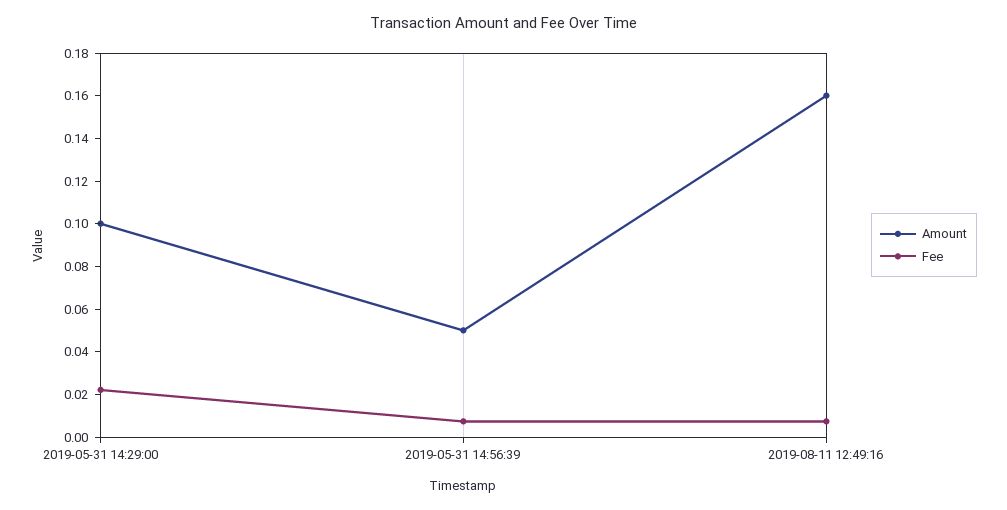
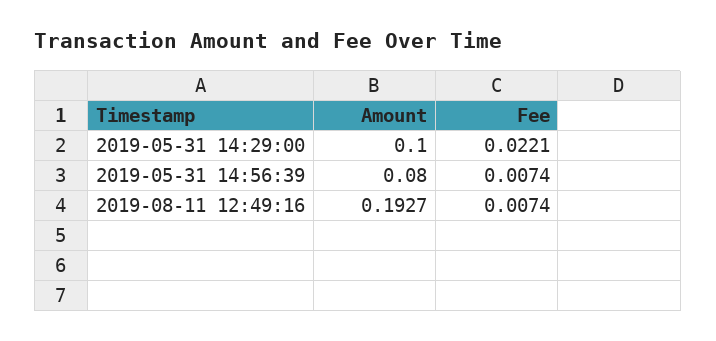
Amount, 2019-05-31 14:56:39: 0.05 -> 0.08
Amount, 2019-08-11 12:49:16: 0.16 -> 0.1927

